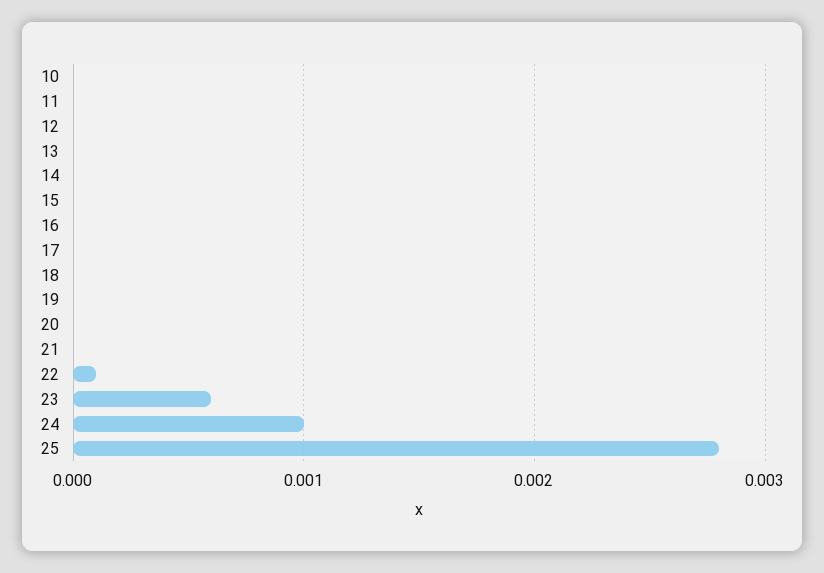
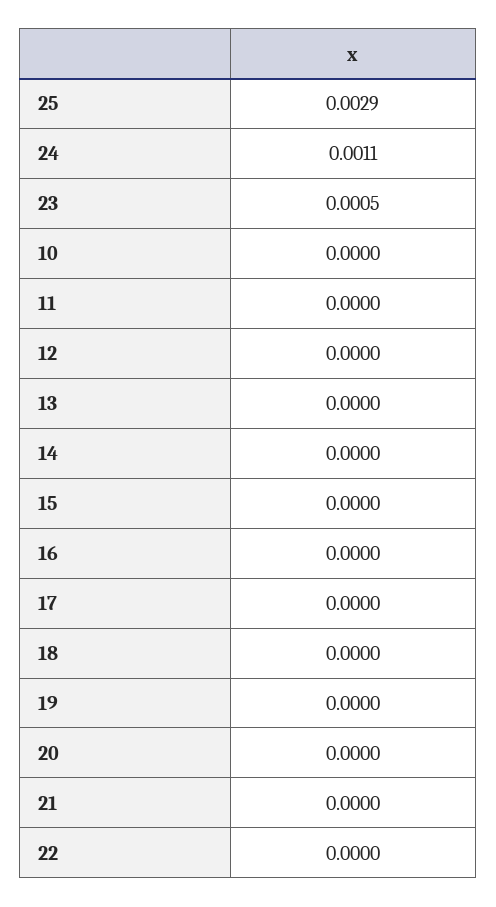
22: 0.0001 -> 0
23: 0.0006 -> 0.0005
24: 0.001 -> 0.0011
25: 0.0028 -> 0.0029

